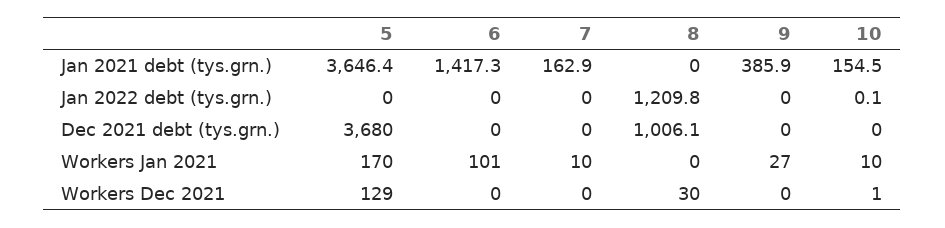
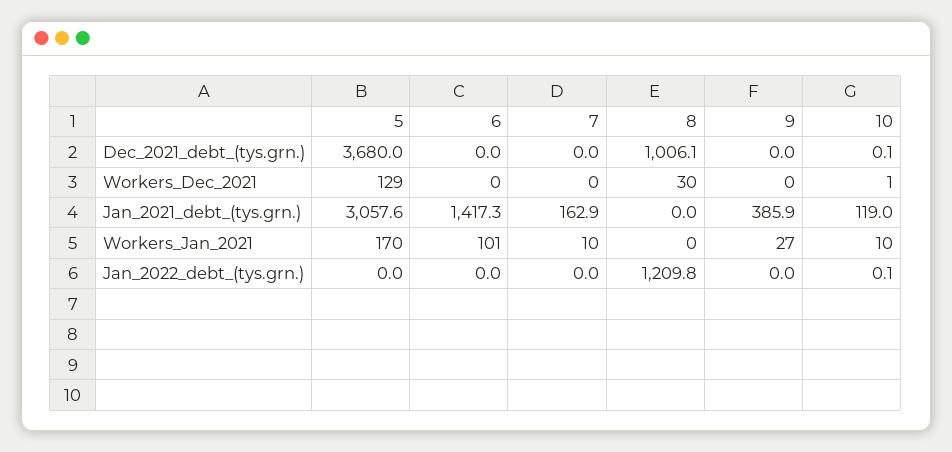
5, Jan 2021 debt (tys.grn.): 3646.4 -> 3057.6
10, Jan 2021 debt (tys.grn.): 154.5 -> 119
10, Dec 2021 debt (tys.grn.): 0 -> 0.1

